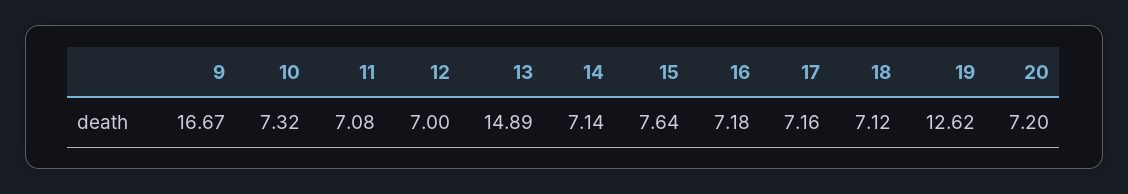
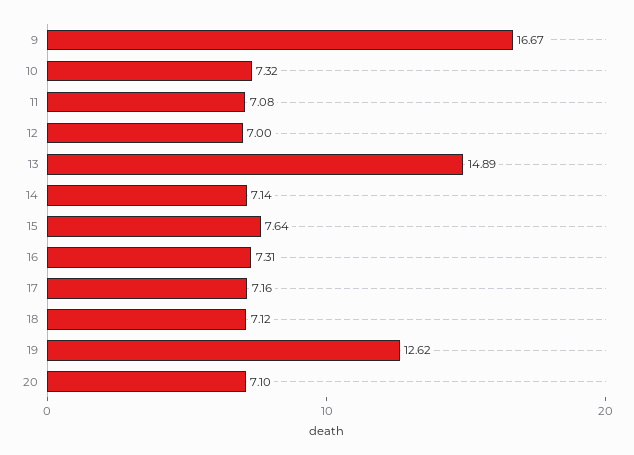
16: 7.18 -> 7.31
20: 7.2 -> 7.1

